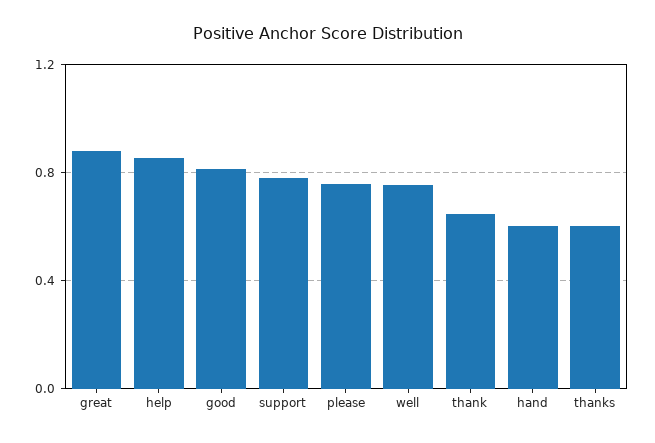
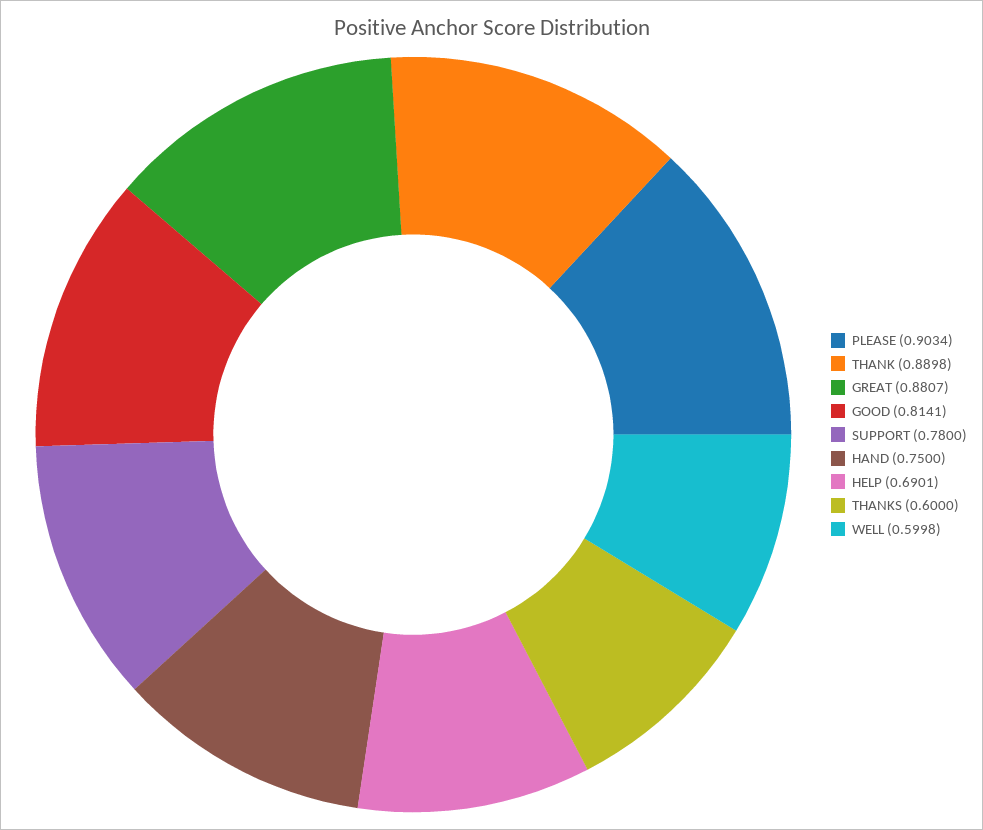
help: 0.85 -> 0.6901
please: 0.75 -> 0.9034
well: 0.75 -> 0.5998
thank: 0.65 -> 0.8898
hand: 0.6 -> 0.75

